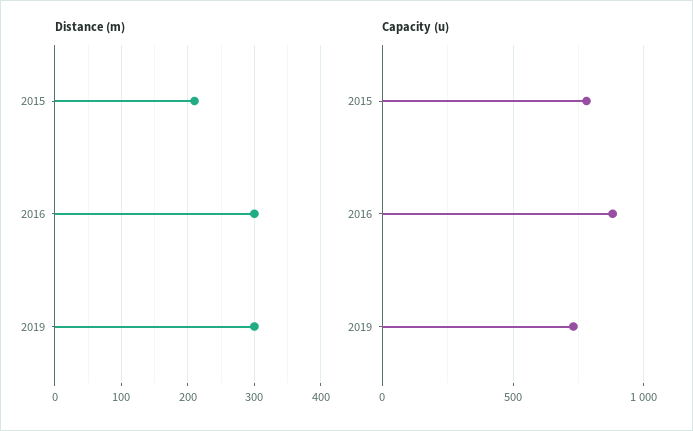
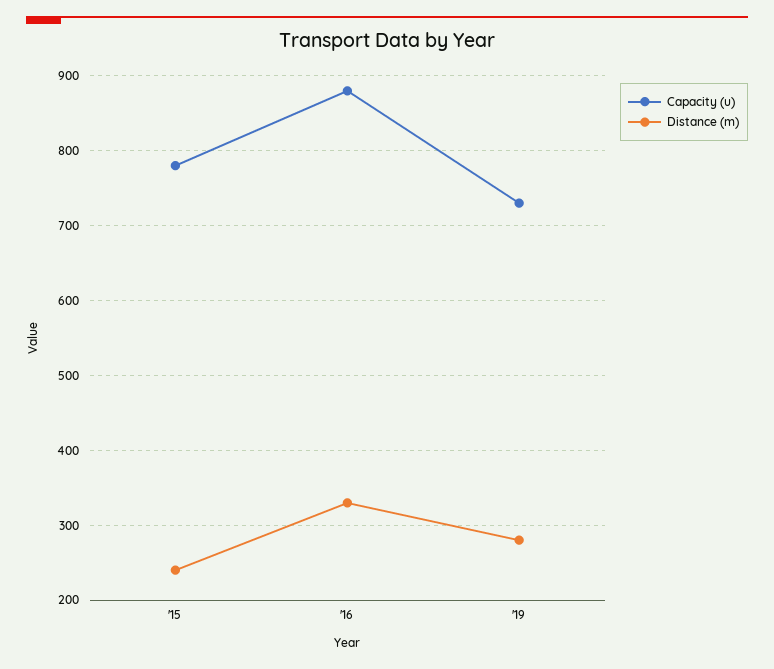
Distance (m), 2015: 210 -> 240
Distance (m), 2016: 300 -> 330
Distance (m), 2019: 300 -> 280

